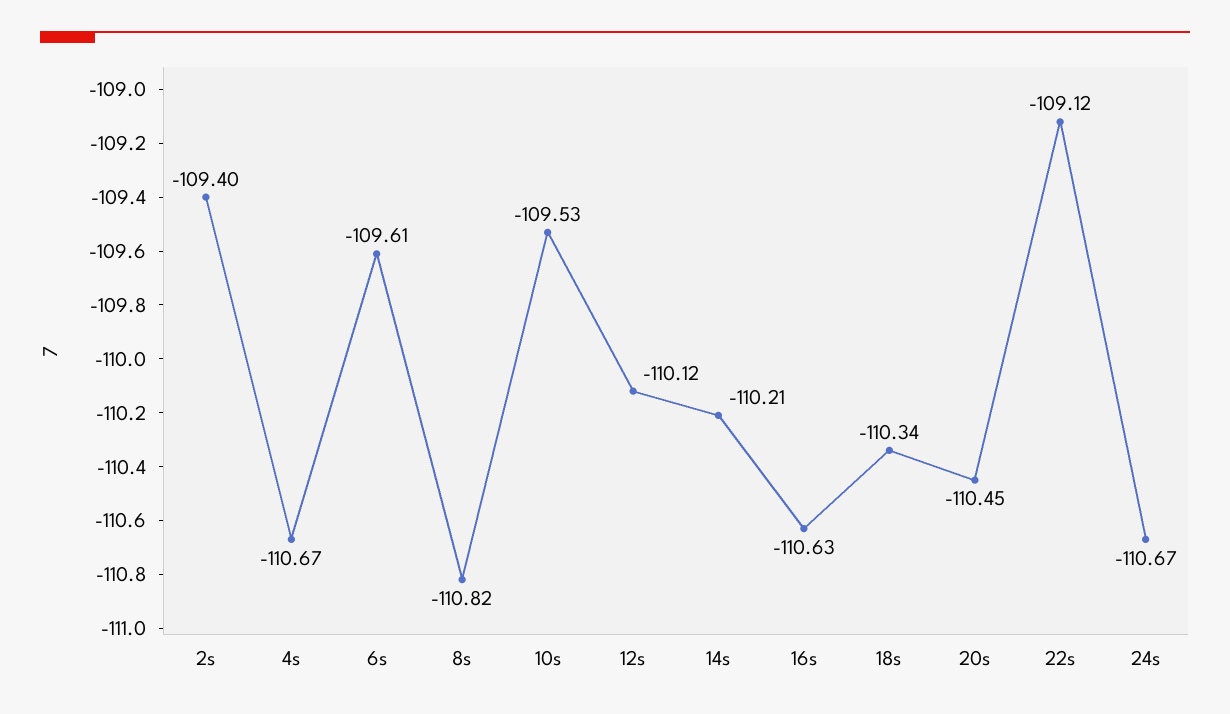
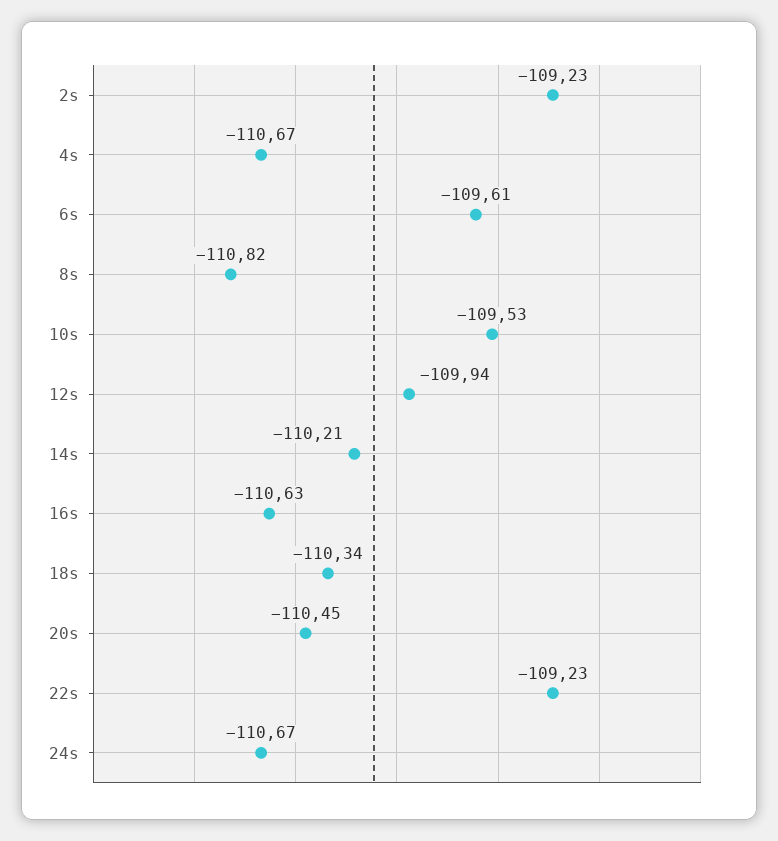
2s: -109.4 -> -109.23
12s: -110.12 -> -109.94
22s: -109.12 -> -109.23

